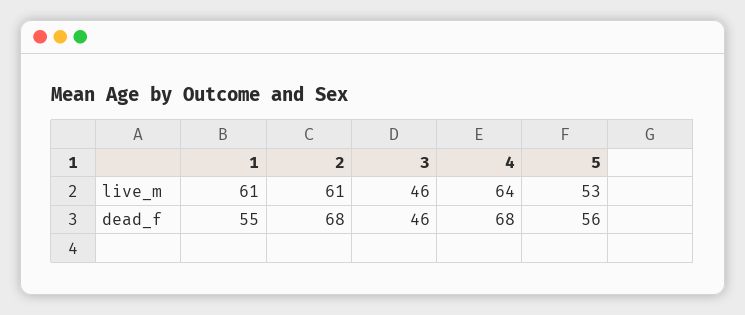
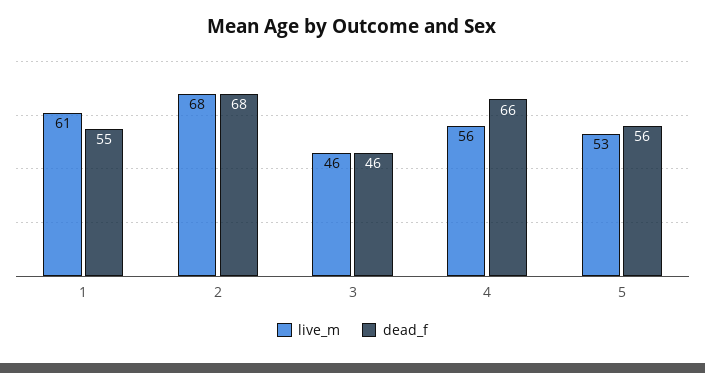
live_m, 2: 61 -> 68
live_m, 4: 64 -> 56
dead_f, 4: 68 -> 66

